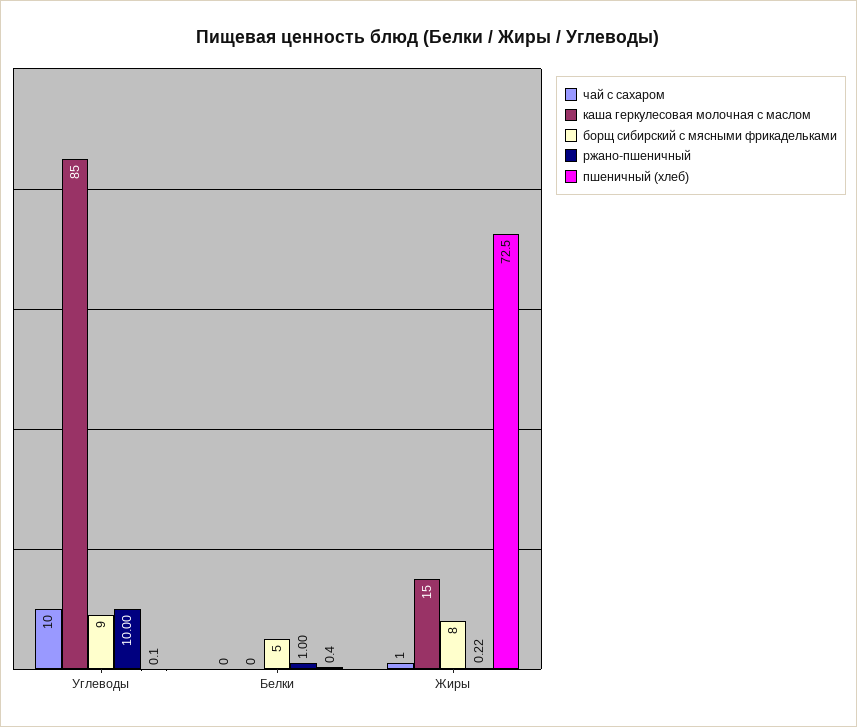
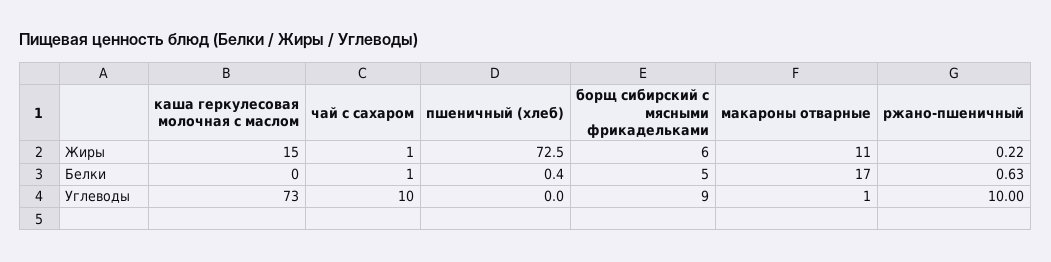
каша геркулесовая молочная с маслом, Углеводы: 85 -> 73
пшеничный (хлеб), Углеводы: 0.1 -> 0
чай с сахаром, Белки: 0 -> 1
ржано-пшеничный, Белки: 1 -> 0.63
борщ сибирский с мясными фрикадельками, Жиры: 8 -> 6
макароны отварные, Жиры: none -> 11
макароны отварные, Белки: none -> 17
макароны отварные, Углеводы: none -> 1

